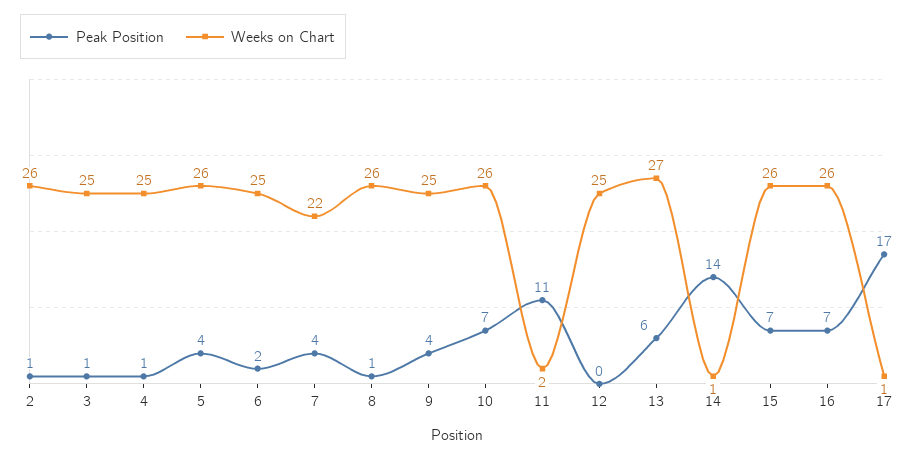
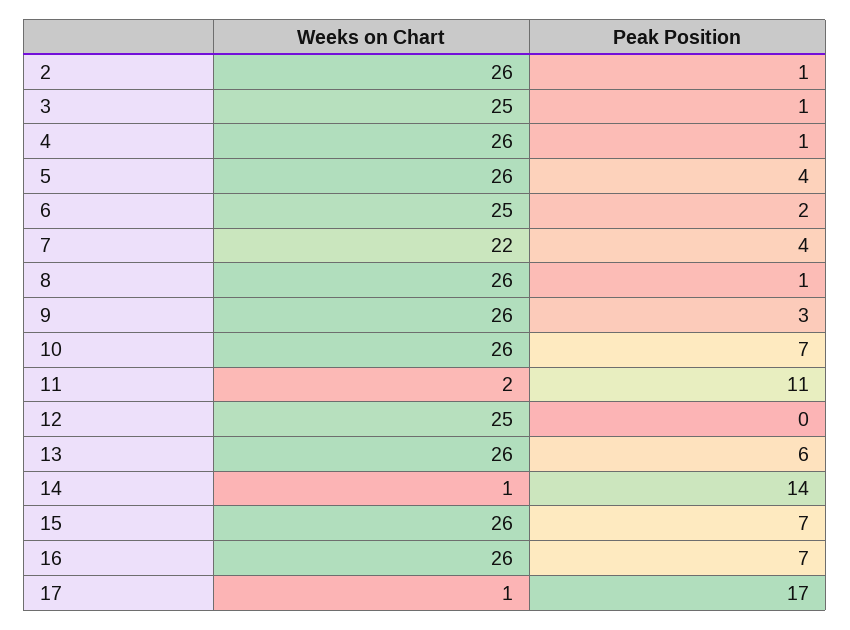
Weeks on Chart, 4: 25 -> 26
Peak Position, 9: 4 -> 3
Weeks on Chart, 9: 25 -> 26
Weeks on Chart, 13: 27 -> 26

